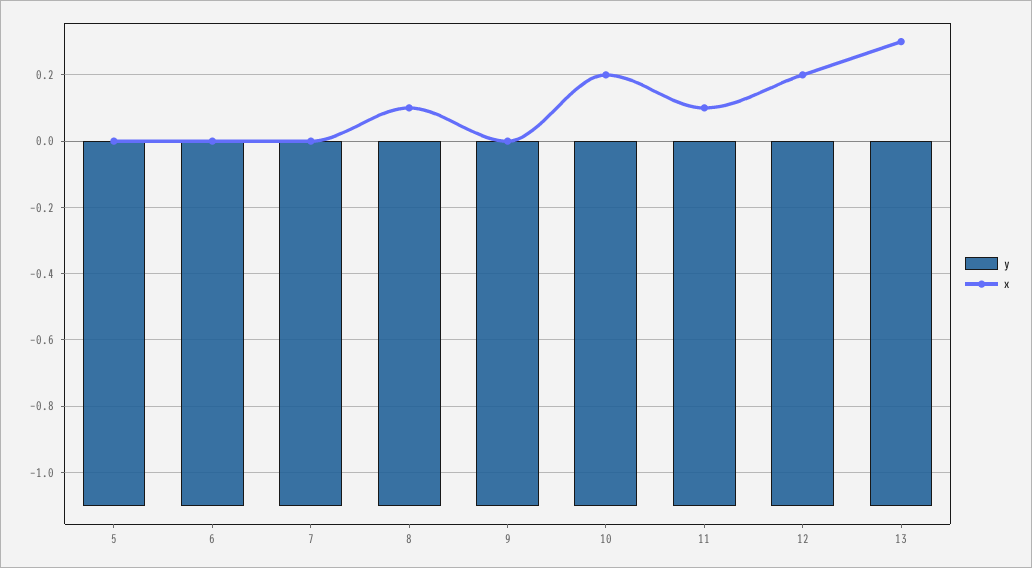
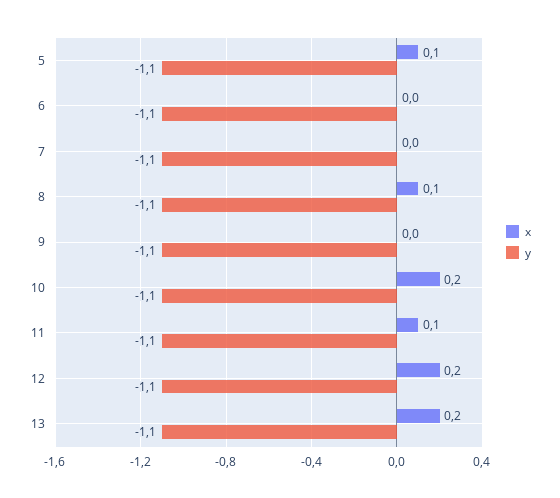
x, 5: 0 -> 0.1
x, 13: 0.3 -> 0.2

